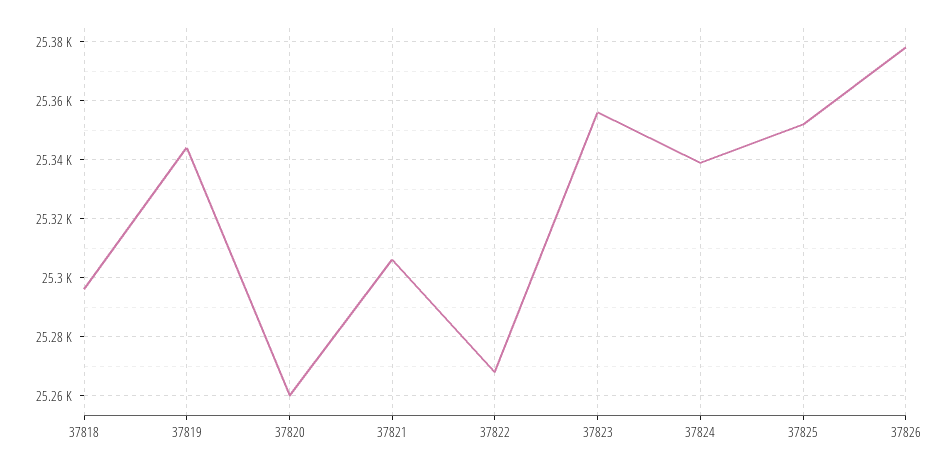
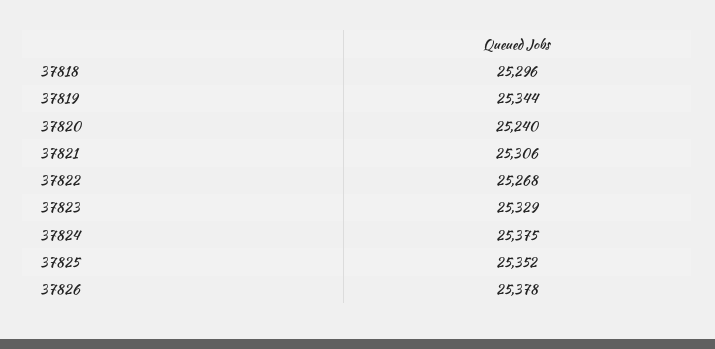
37820: 25260 -> 25240
37823: 25355 -> 25329
37824: 25340 -> 25375

